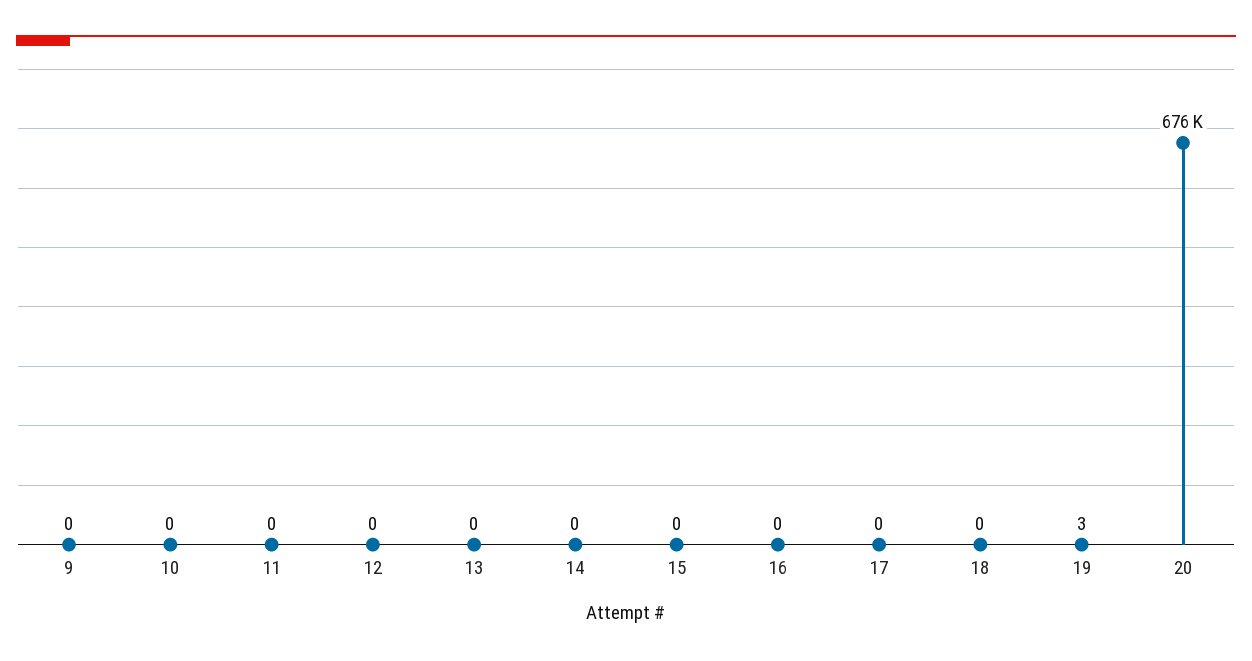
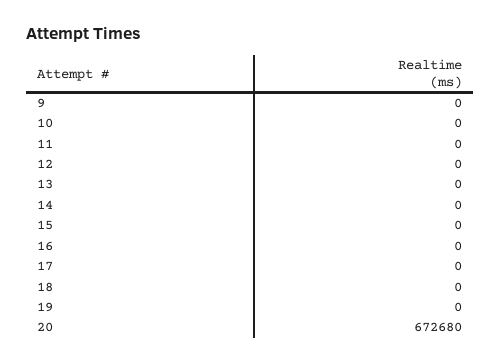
19: 3 -> 0
20: 676000 -> 672680

